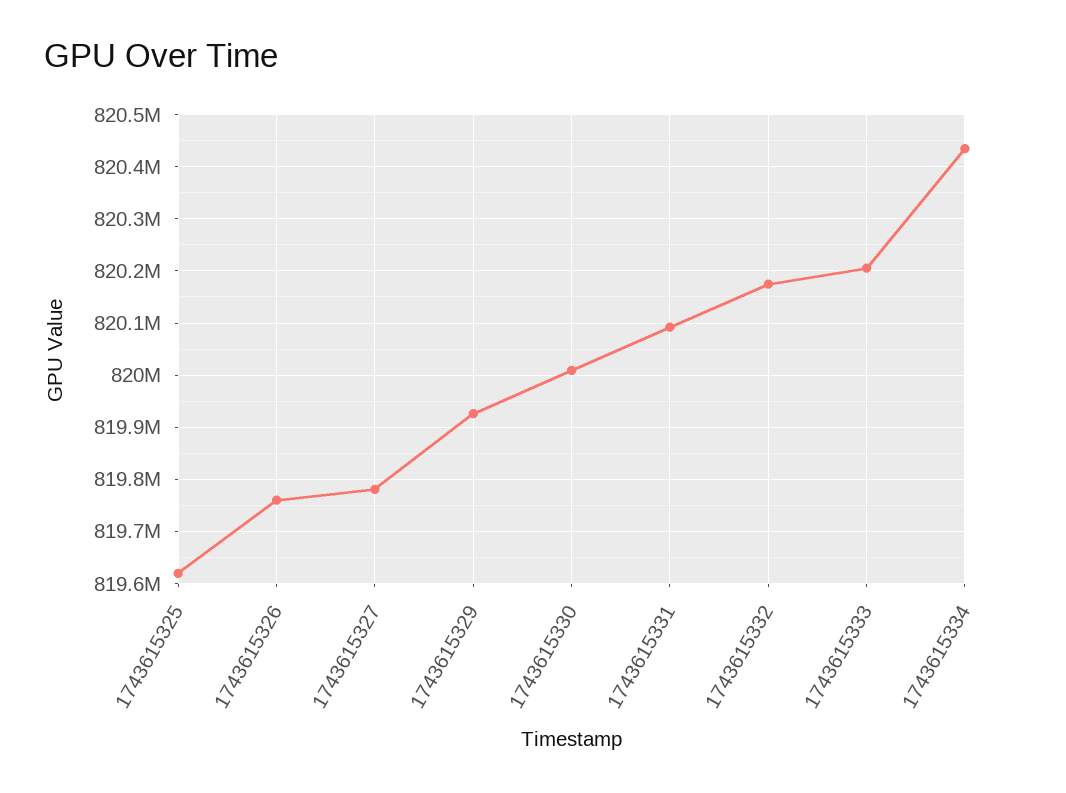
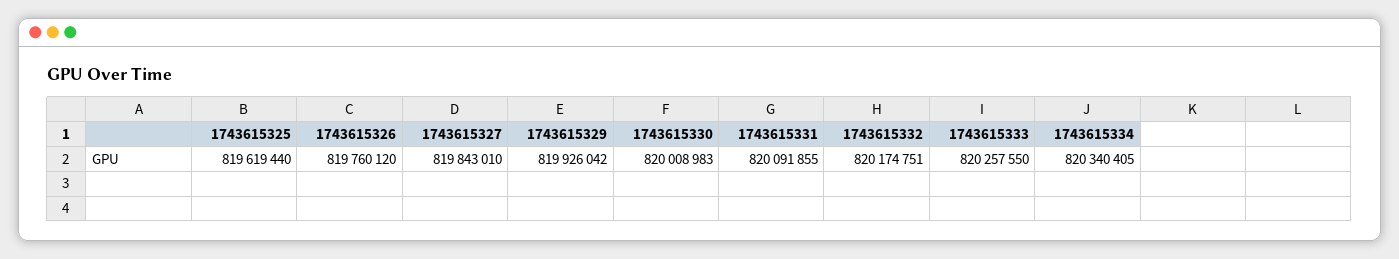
1743615327: 819780000 -> 819843010
1743615333: 820200000 -> 820257550
1743615334: 820440000 -> 820340405

